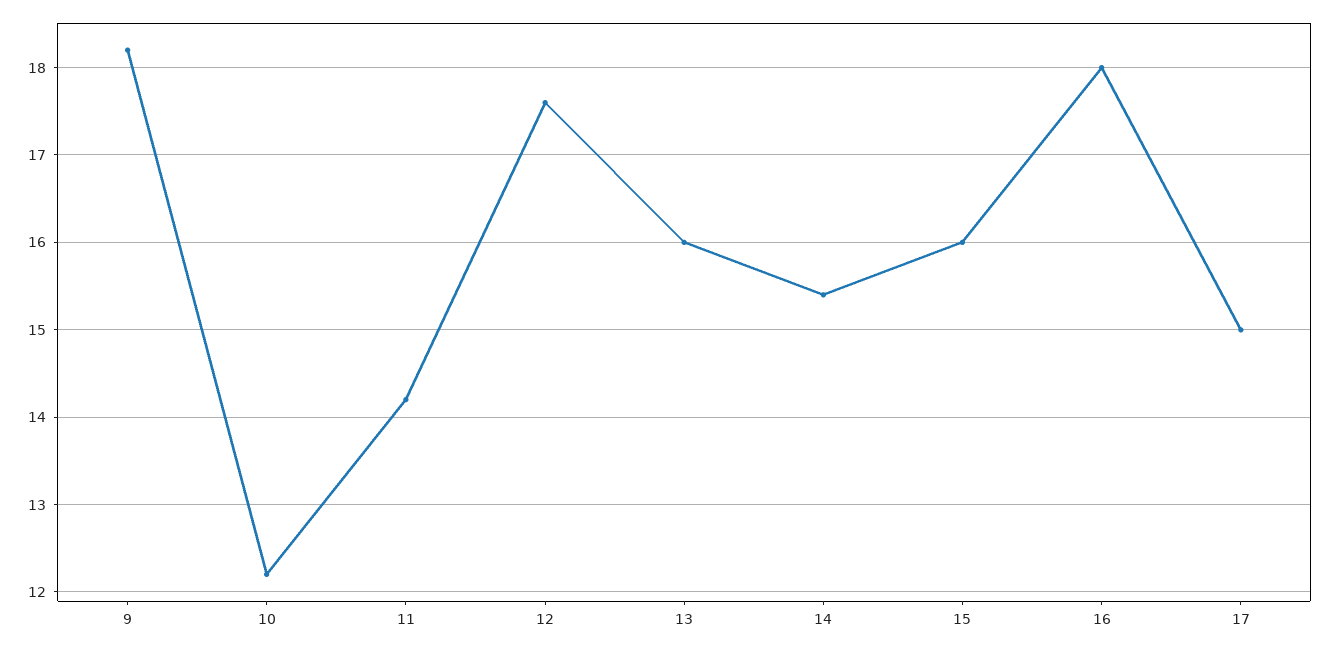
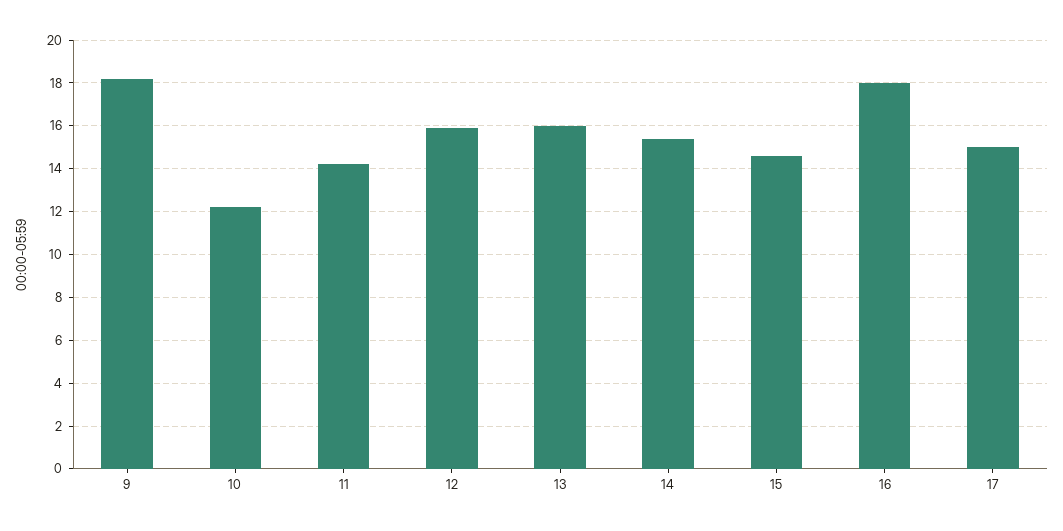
12: 17.6 -> 16
15: 16 -> 14.5

